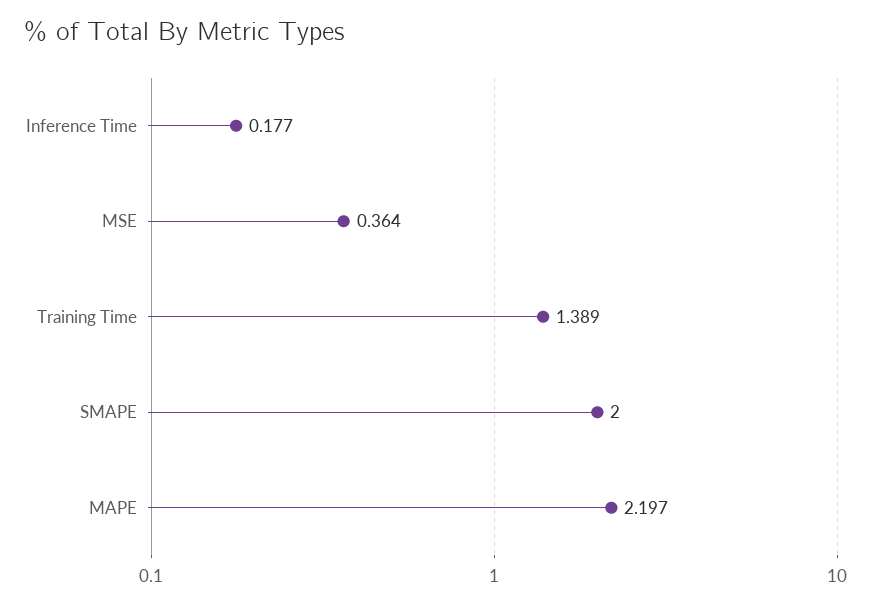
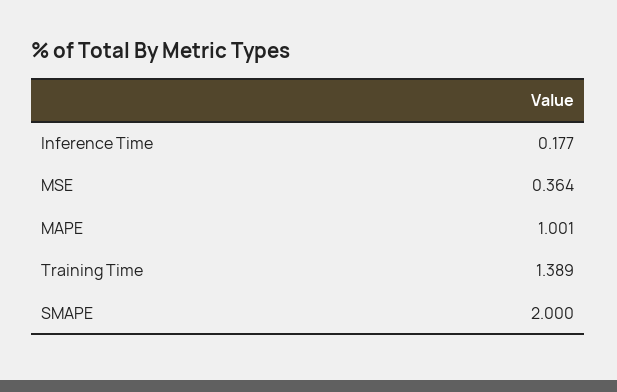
MAPE: 2.197 -> 1.001

